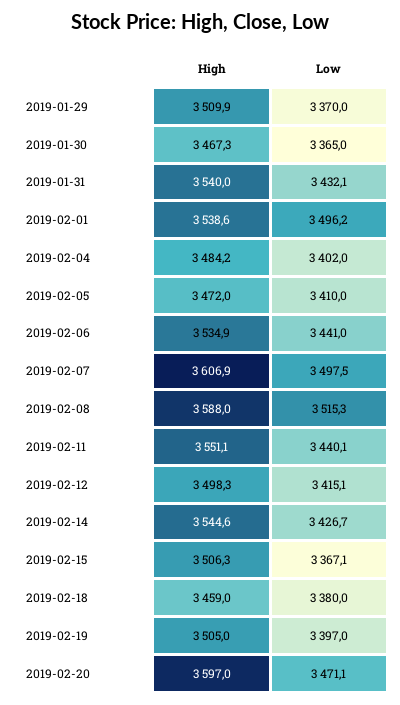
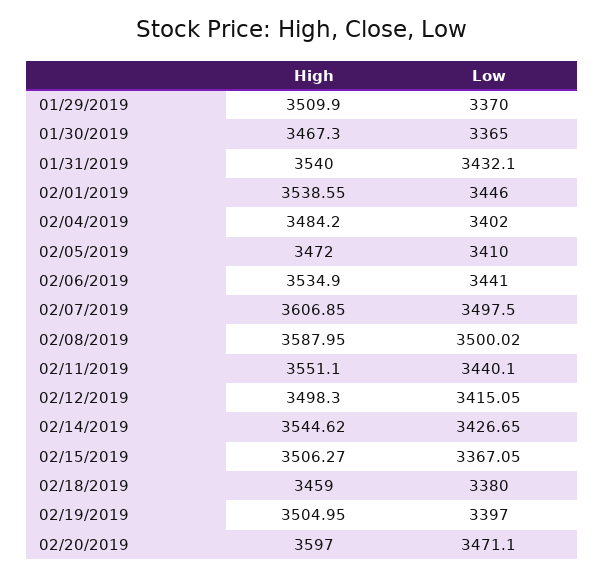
Low, 2019-02-01: 3496.2 -> 3446
Low, 2019-02-08: 3515.3 -> 3500.02

